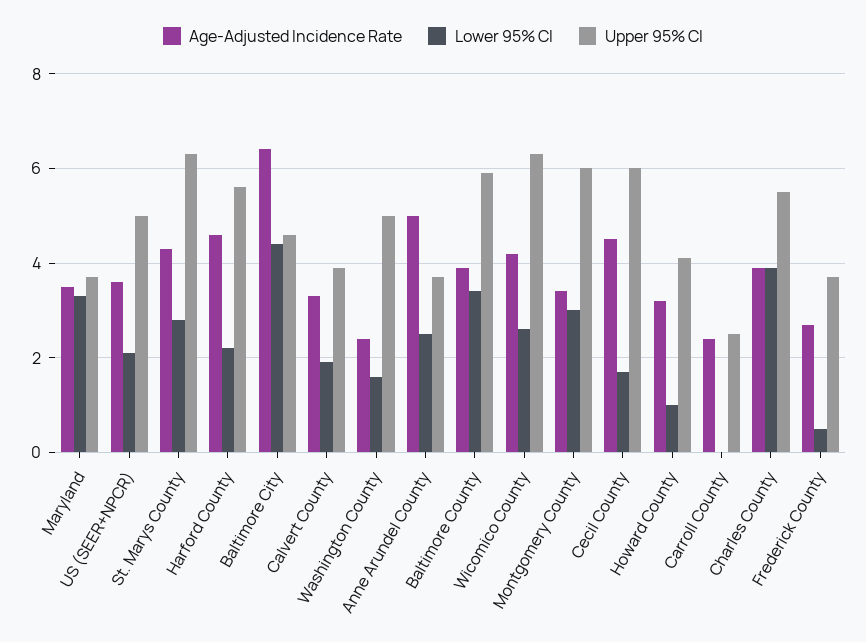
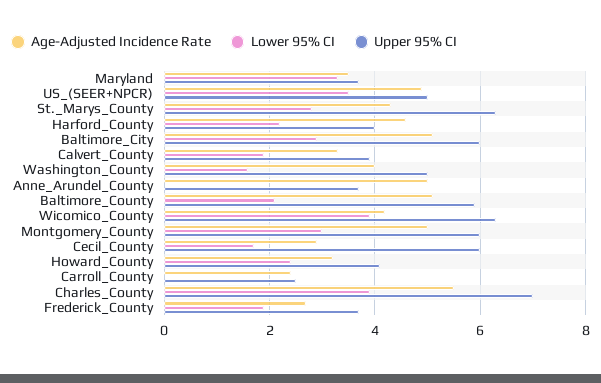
Age-Adjusted Incidence Rate, US (SEER+NPCR): 3.5 -> 5
Lower 95% CI, US (SEER+NPCR): 2 -> 3.5
Upper 95% CI, Harford County: 5.5 -> 4
Age-Adjusted Incidence Rate, Baltimore City: 6.5 -> 5
Lower 95% CI, Baltimore City: 4.5 -> 3
Upper 95% CI, Baltimore City: 4.5 -> 6
Age-Adjusted Incidence Rate, Washington County: 2.5 -> 4
Lower 95% CI, Anne Arundel County: 2.5 -> 0
Age-Adjusted Incidence Rate, Baltimore County: 4 -> 5
Lower 95% CI, Baltimore County: 3.5 -> 2
Lower 95% CI, Wicomico County: 2.5 -> 4
Age-Adjusted Incidence Rate, Montgomery County: 3.5 -> 5
Age-Adjusted Incidence Rate, Cecil County: 4.5 -> 3
Lower 95% CI, Howard County: 1 -> 2.5
Age-Adjusted Incidence Rate, Charles County: 4 -> 5.5
Upper 95% CI, Charles County: 5.5 -> 7
Lower 95% CI, Frederick County: 0.5 -> 2

